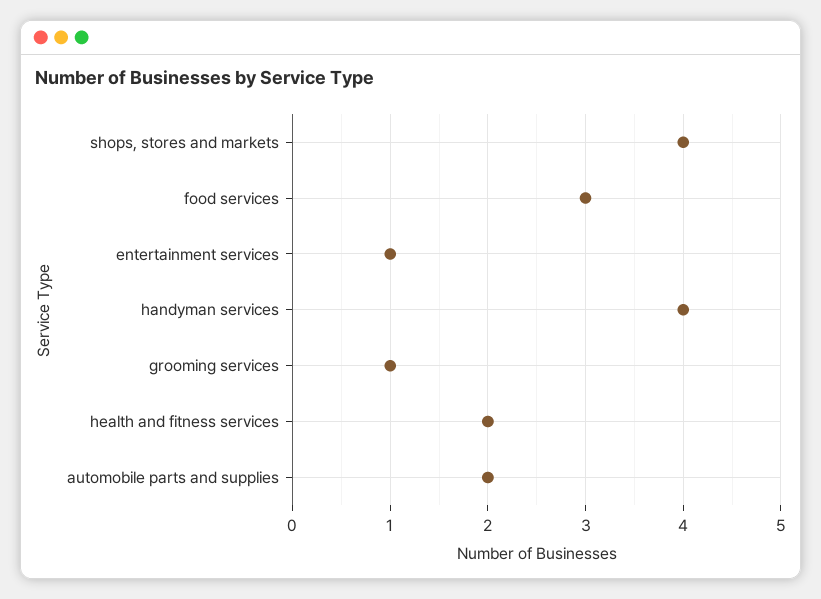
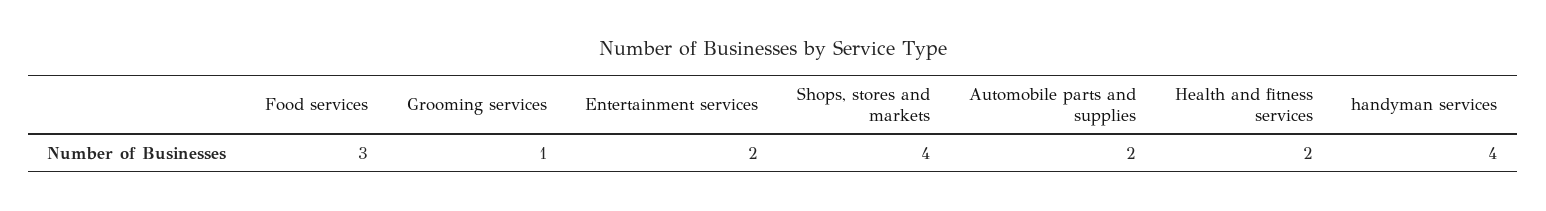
entertainment services: 1 -> 2

